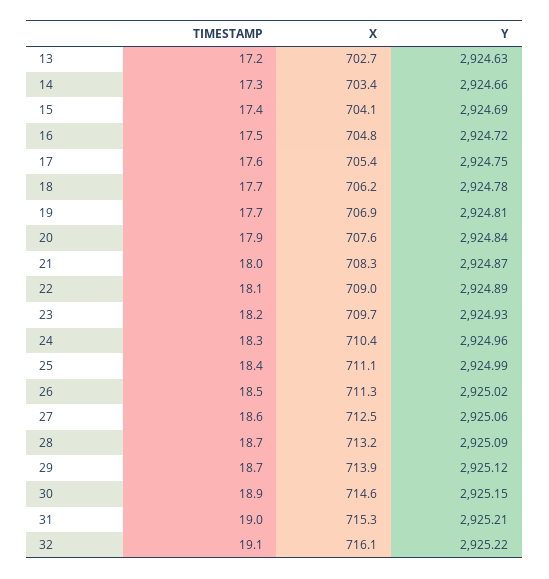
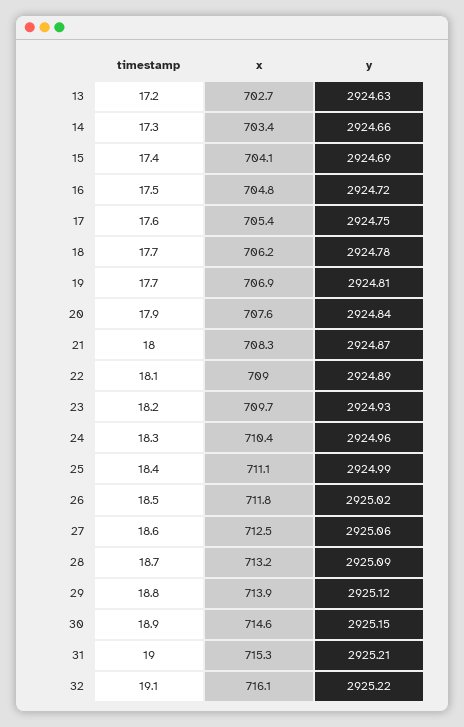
X, 26: 711.3 -> 711.8
TIMESTAMP, 29: 18.7 -> 18.8

